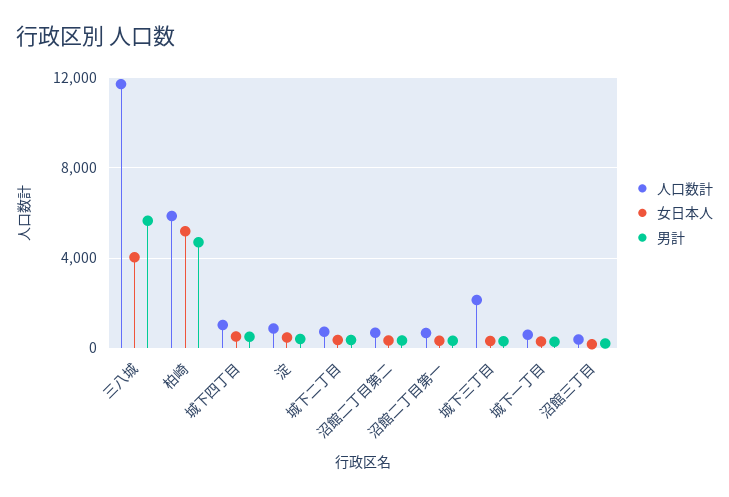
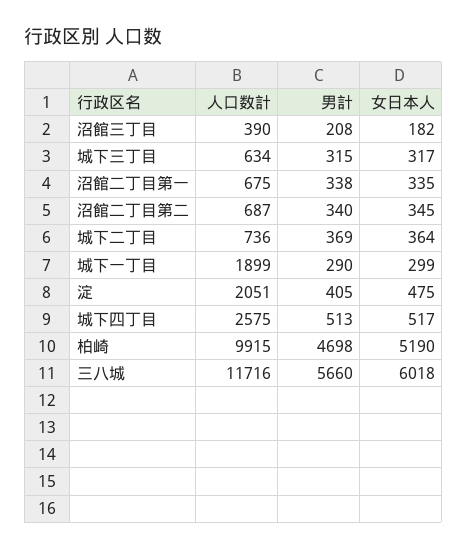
女日本人, 三八城: 4000 -> 6018
人口数計, 柏崎: 6000 -> 9915
人口数計, 城下四丁目: 1000 -> 2575
人口数計, 淀: 1000 -> 2051
人口数計, 城下三丁目: 2000 -> 634
人口数計, 城下一丁目: 500 -> 1899

